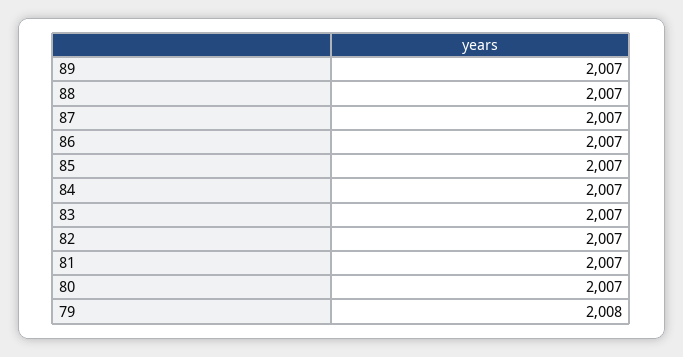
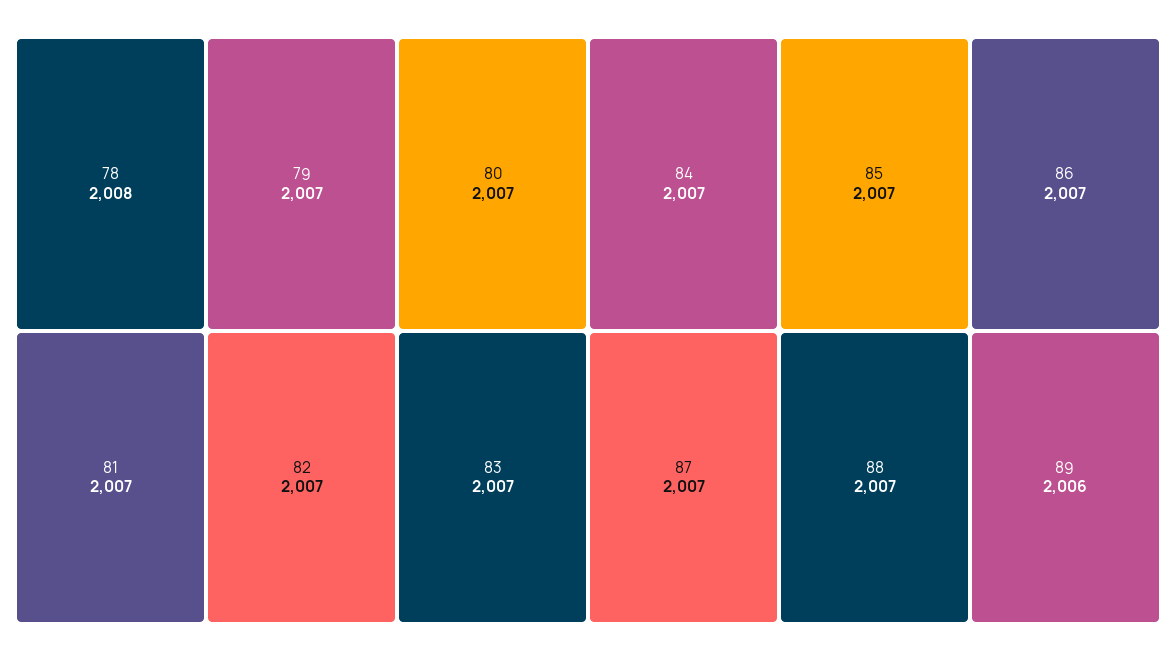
89: 2007 -> 2006
79: 2008 -> 2007
78: none -> 2008

